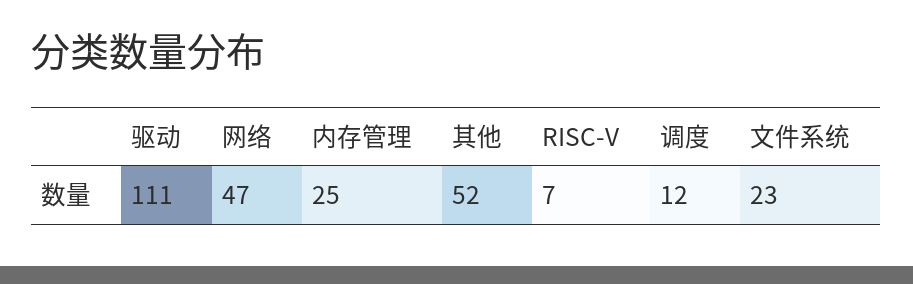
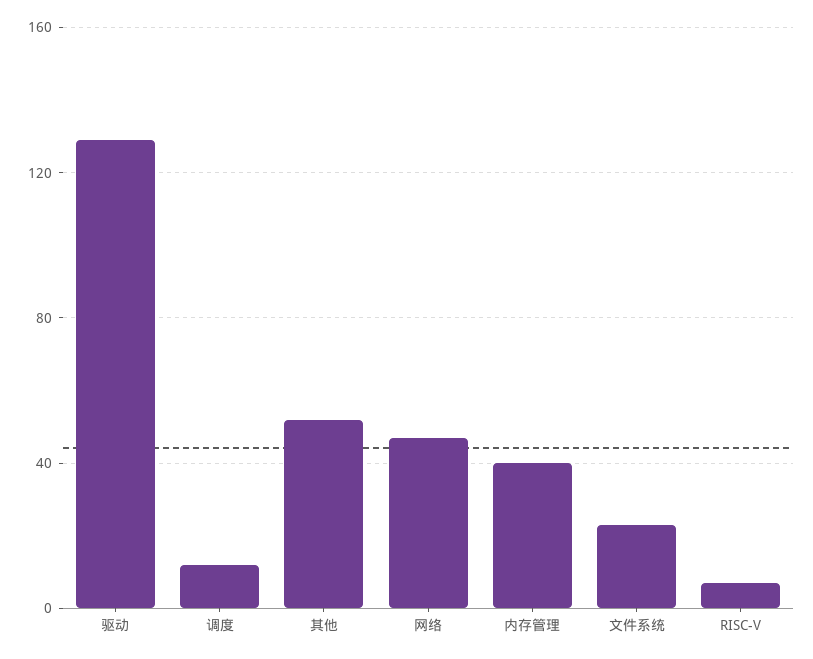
驱动: 111 -> 130
内存管理: 25 -> 40

